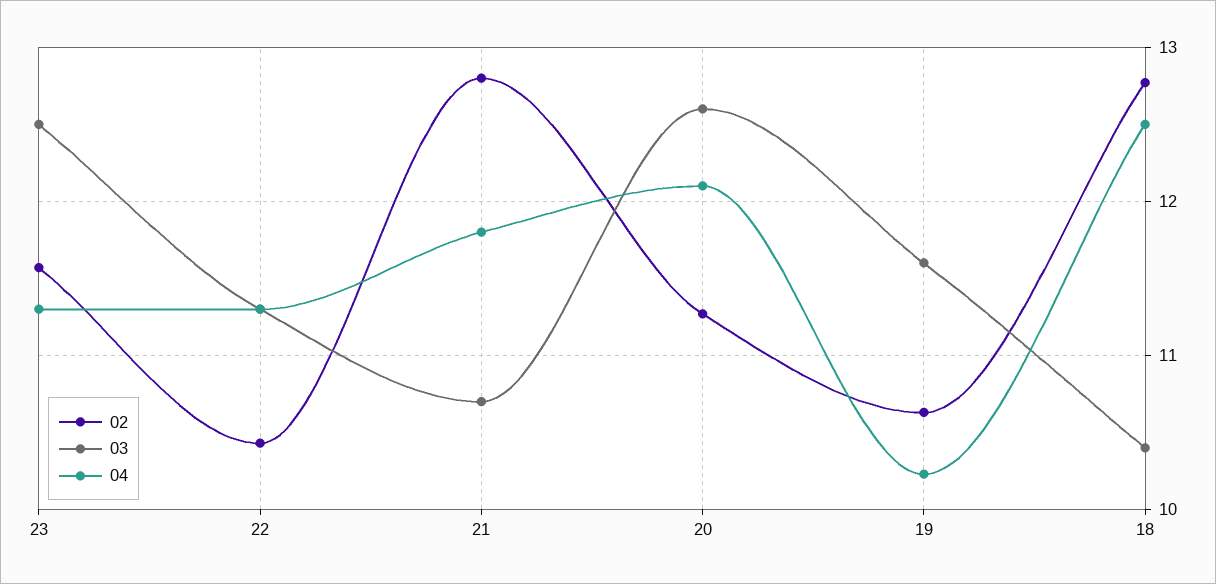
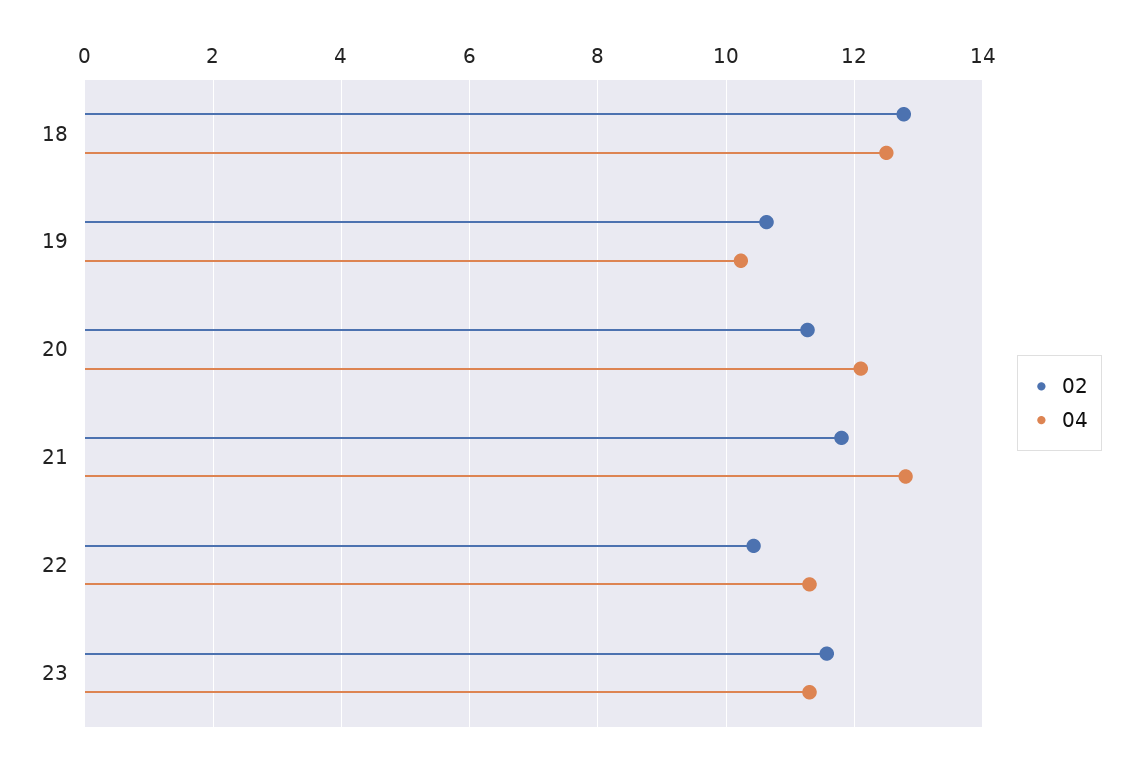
03, 23: 12.5 -> none
03, 22: 11.3 -> none
02, 21: 12.8 -> 11.8
03, 21: 10.7 -> none
04, 21: 11.8 -> 12.8
03, 20: 12.6 -> none
03, 19: 11.6 -> none
03, 18: 10.4 -> none

